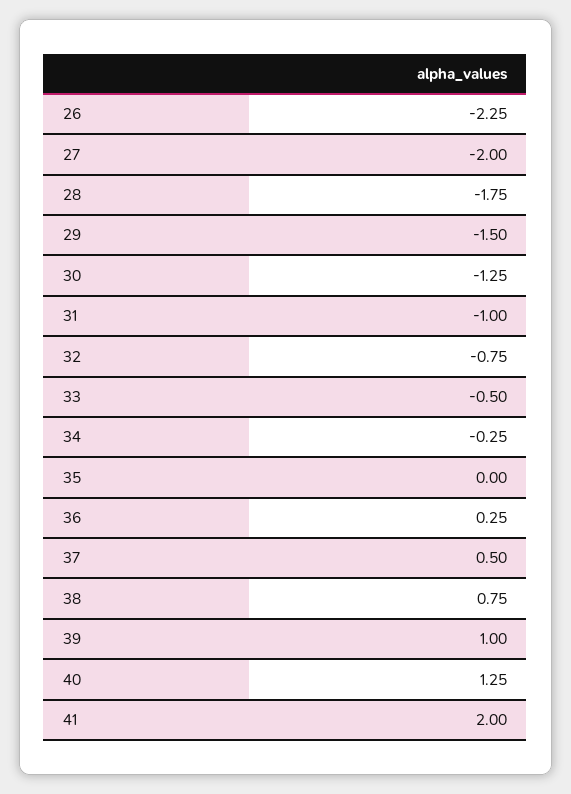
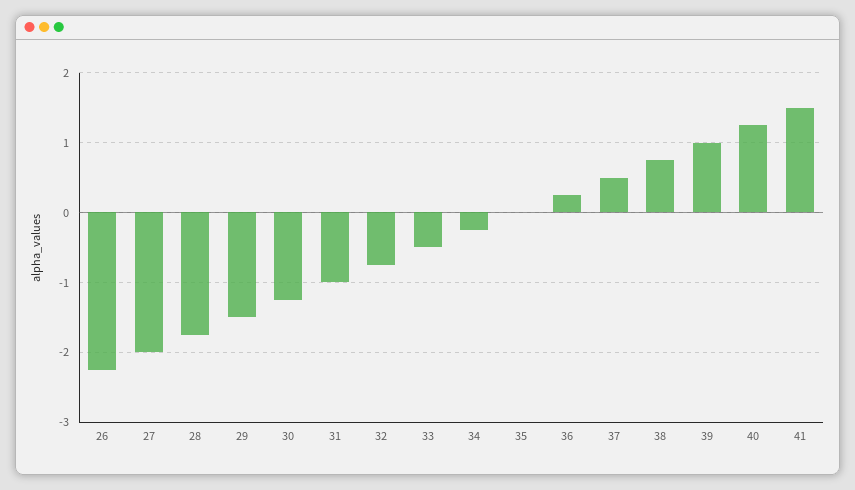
41: 2 -> 1.5

